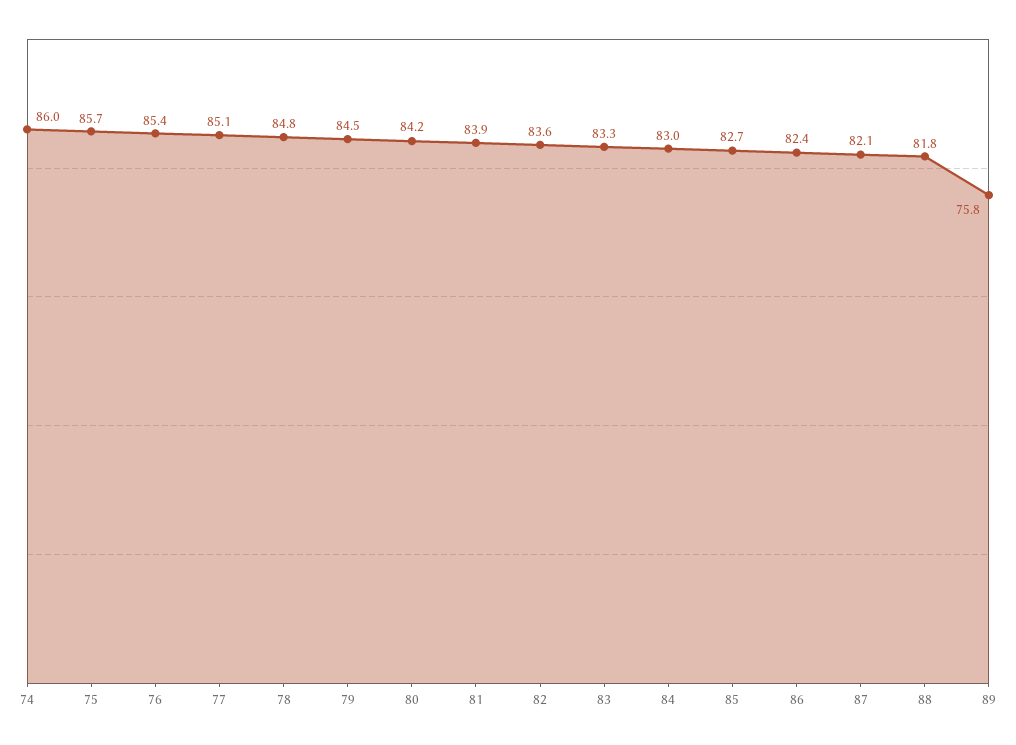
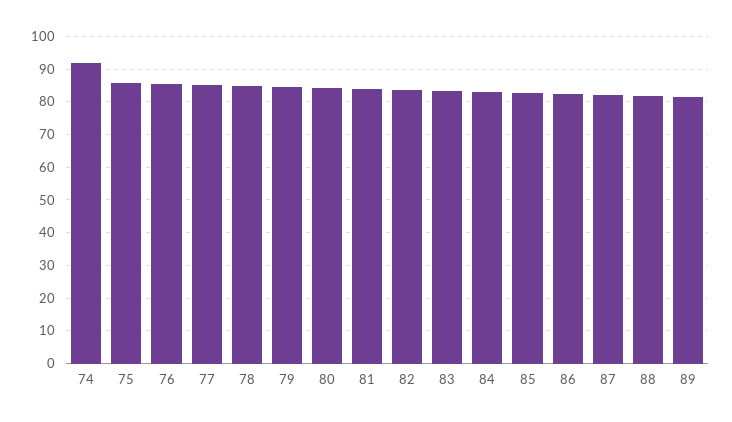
74: 86 -> 92
89: 75.8 -> 82

